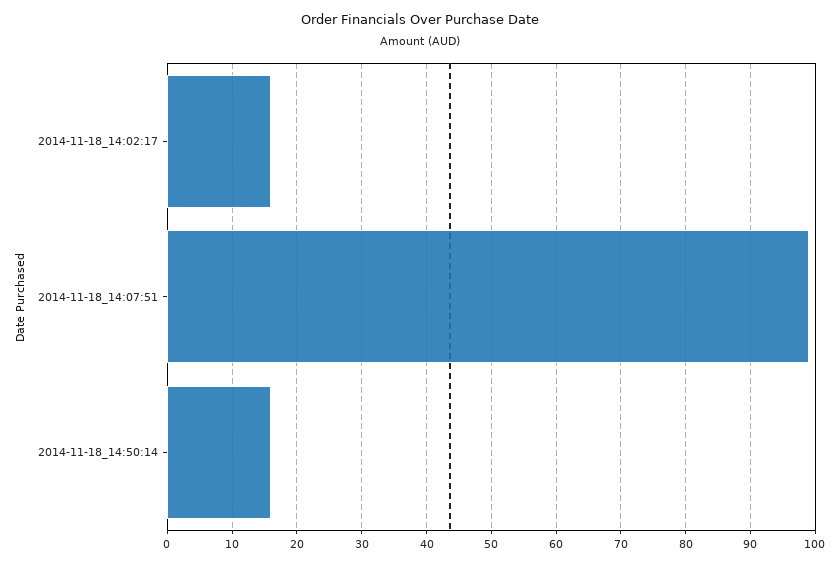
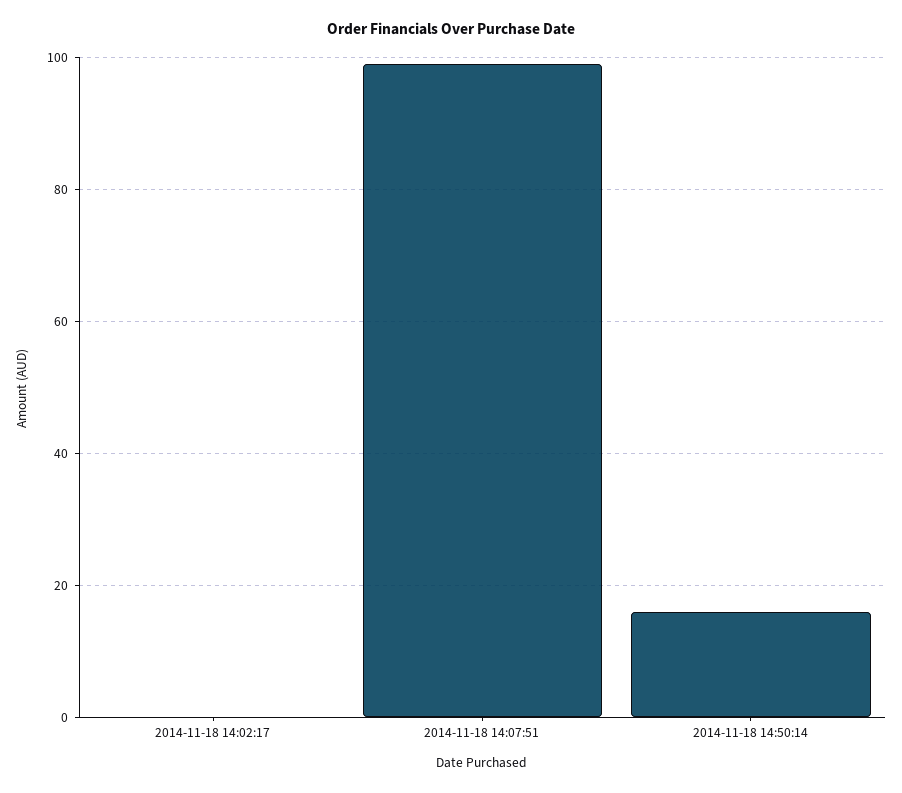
2014-11-18_14:02:17: 16 -> 0

